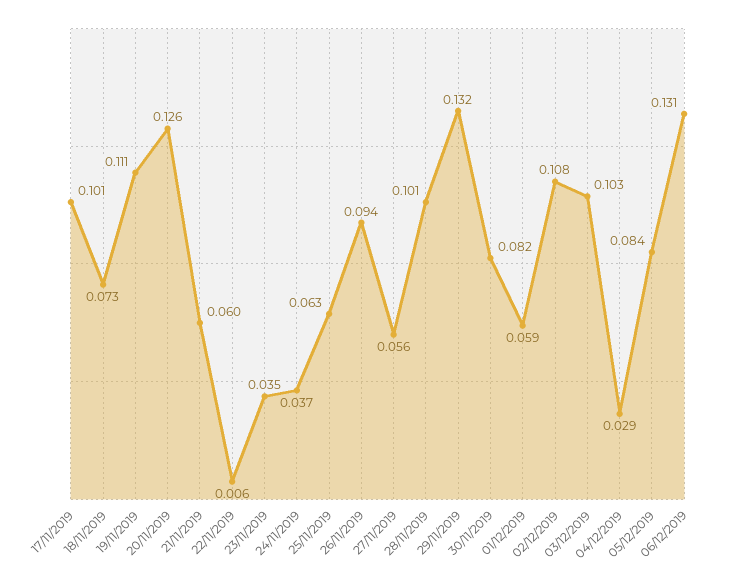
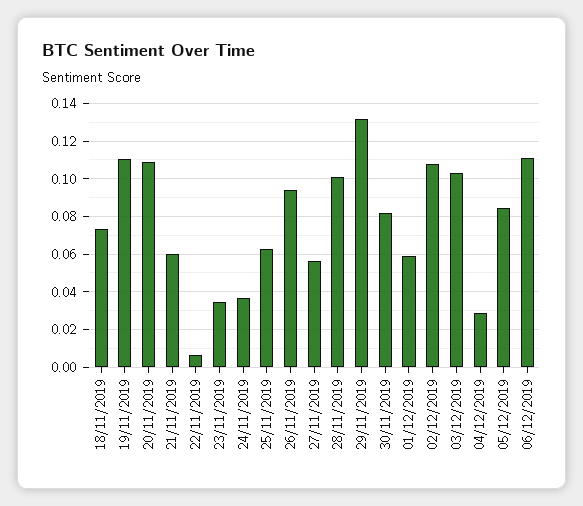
17/11/2019: 0.101 -> none
20/11/2019: 0.126 -> 0.11
06/12/2019: 0.131 -> 0.11

